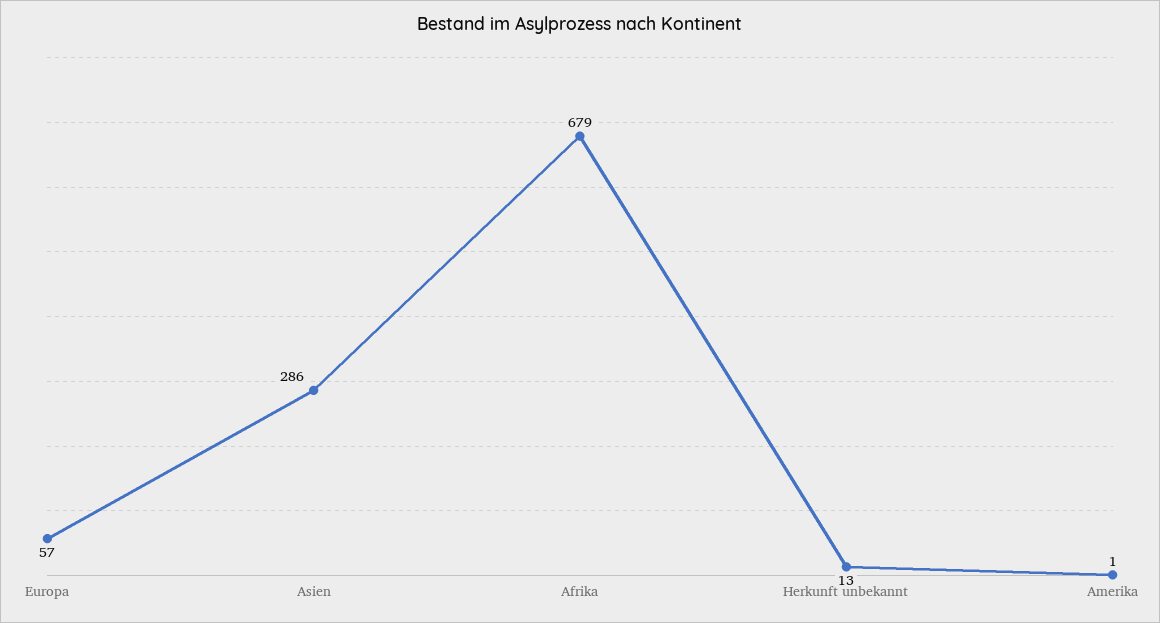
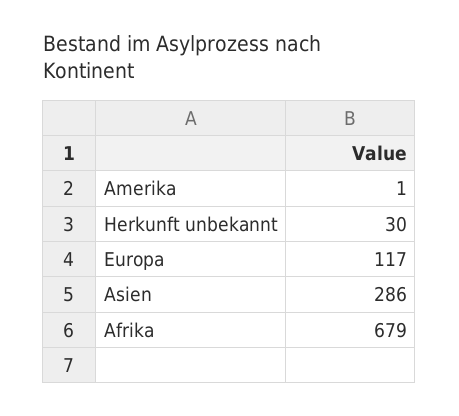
Europa: 57 -> 117
Herkunft unbekannt: 13 -> 30

